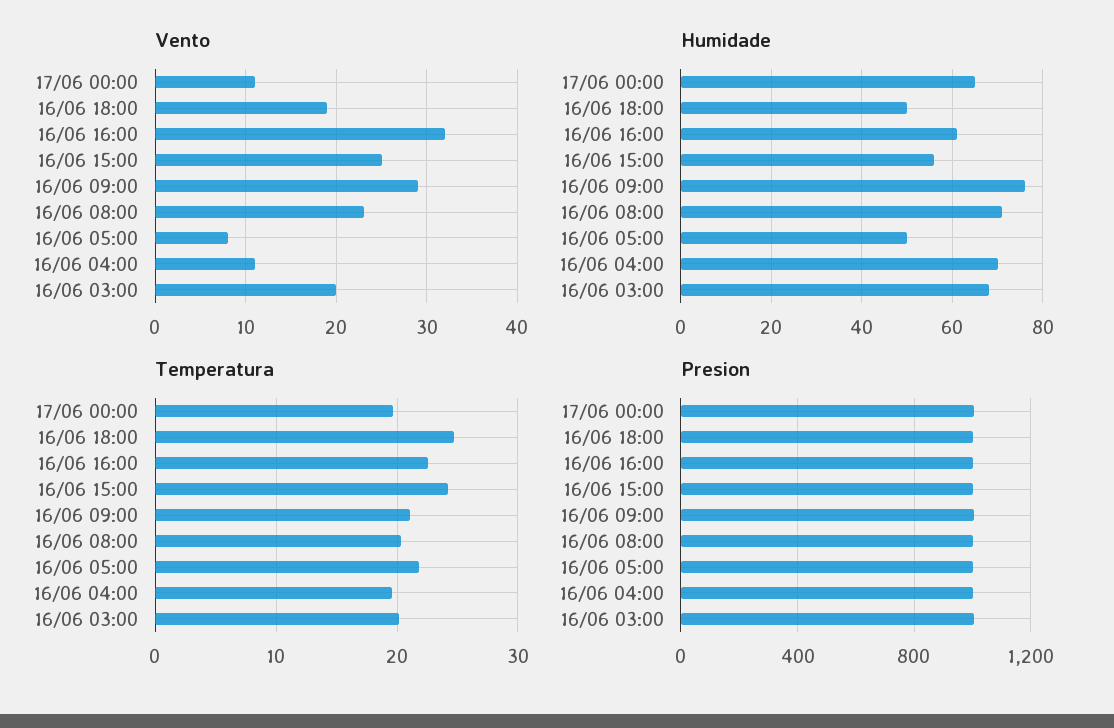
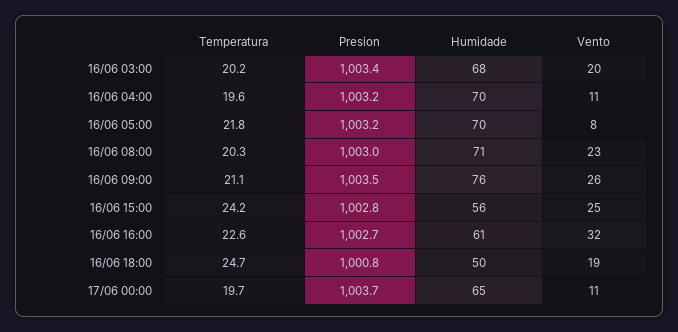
Vento, 16/06 09:00: 29 -> 26
Humidade, 16/06 05:00: 50 -> 70

